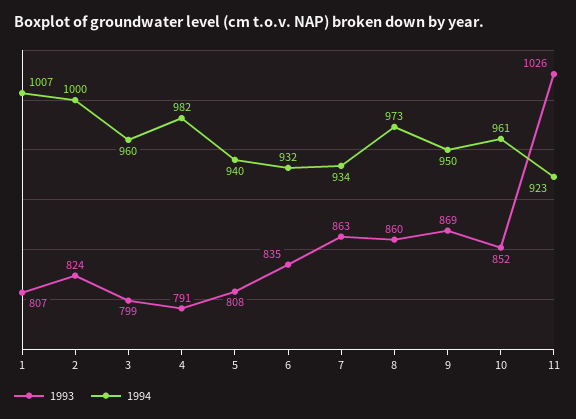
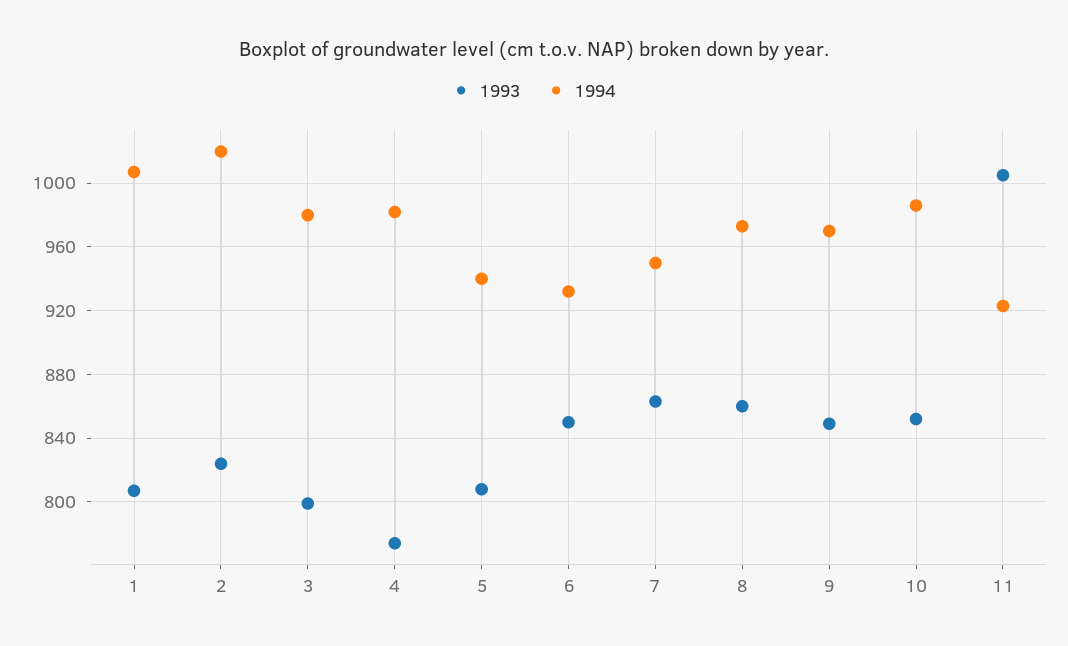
1994, 2: 1000 -> 1020
1994, 3: 960 -> 980
1993, 4: 791 -> 775
1993, 6: 835 -> 850
1994, 7: 934 -> 950
1993, 9: 869 -> 850
1994, 9: 950 -> 970
1994, 10: 961 -> 985
1993, 11: 1026 -> 1005

